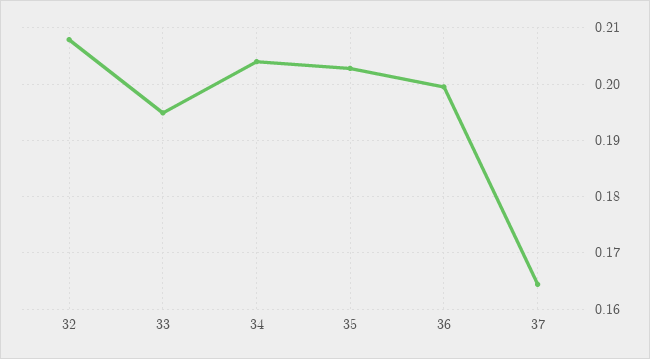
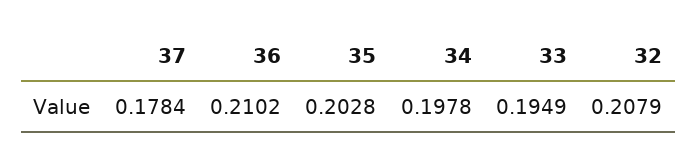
34: 0.204 -> 0.1978
36: 0.2 -> 0.2102
37: 0.164 -> 0.1784

